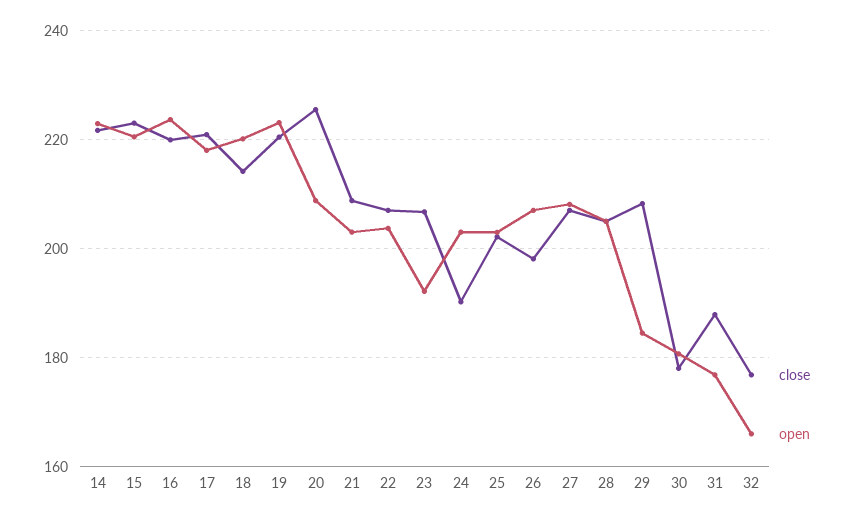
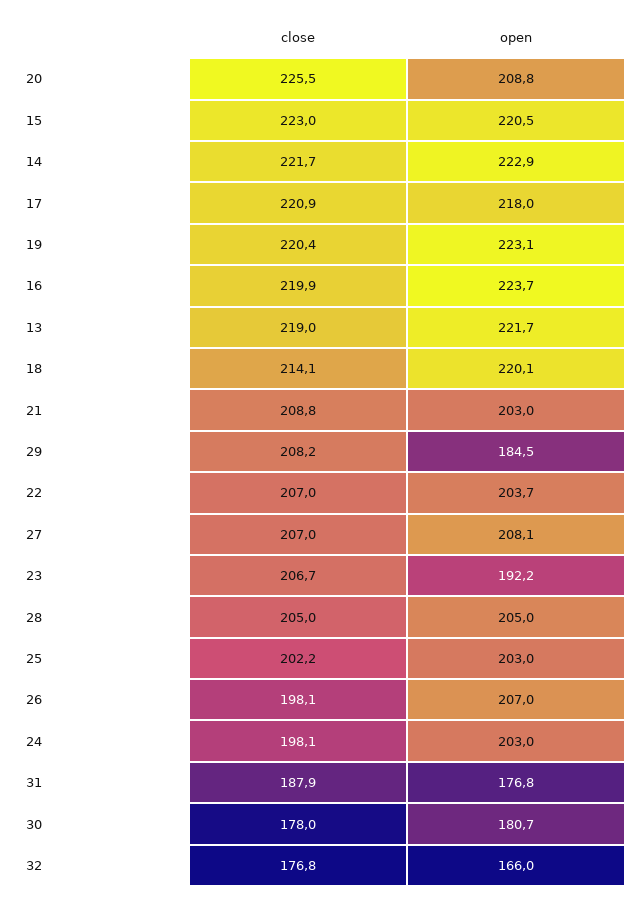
close, 24: 190 -> 198.1
close, 13: none -> 219
open, 13: none -> 221.7

